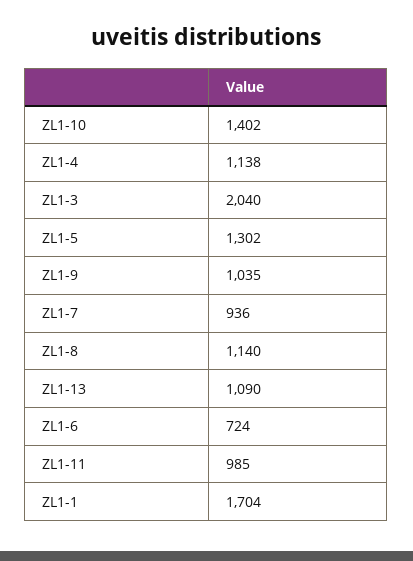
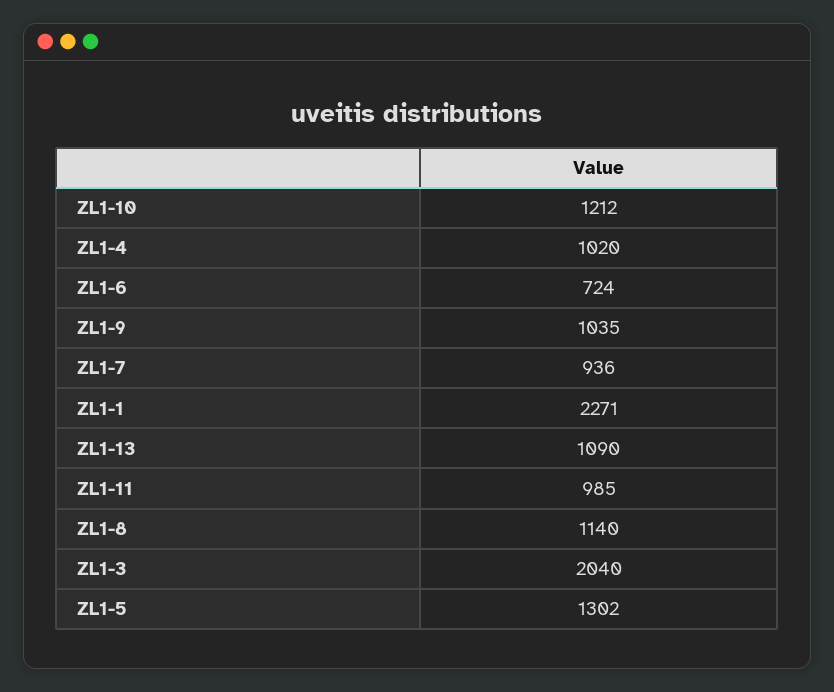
ZL1-10: 1402 -> 1212
ZL1-4: 1138 -> 1020
ZL1-1: 1704 -> 2271

